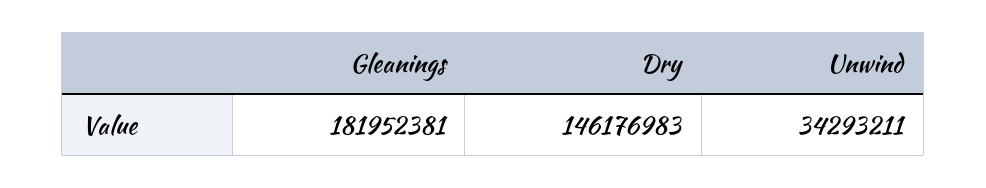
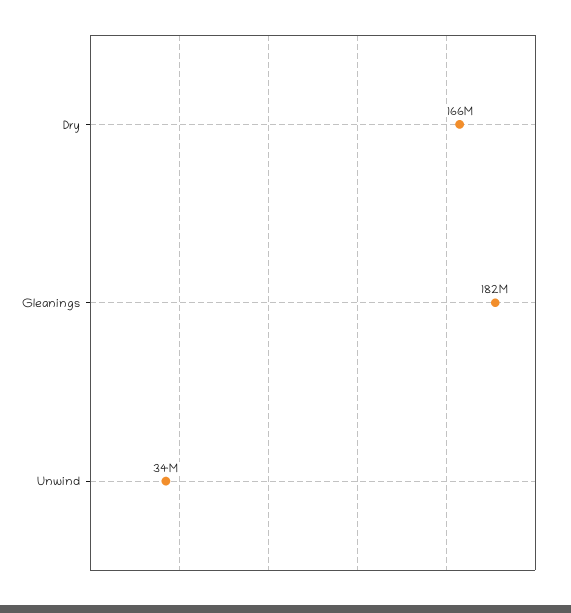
Dry: 146176983 -> 166000000

